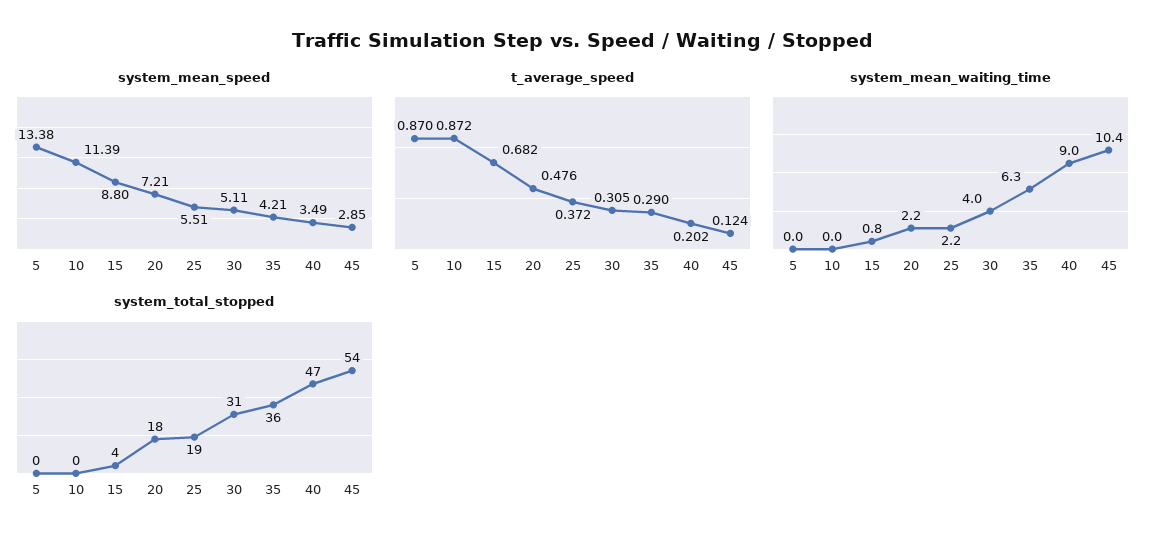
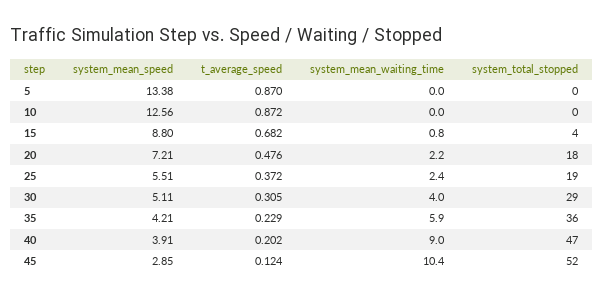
system_mean_speed, 10: 11.39 -> 12.56
system_mean_speed, 40: 3.49 -> 3.91
t_average_speed, 35: 0.29 -> 0.229
system_mean_waiting_time, 25: 2.2 -> 2.4
system_mean_waiting_time, 35: 6.3 -> 5.9
system_total_stopped, 30: 31 -> 29
system_total_stopped, 45: 54 -> 52

